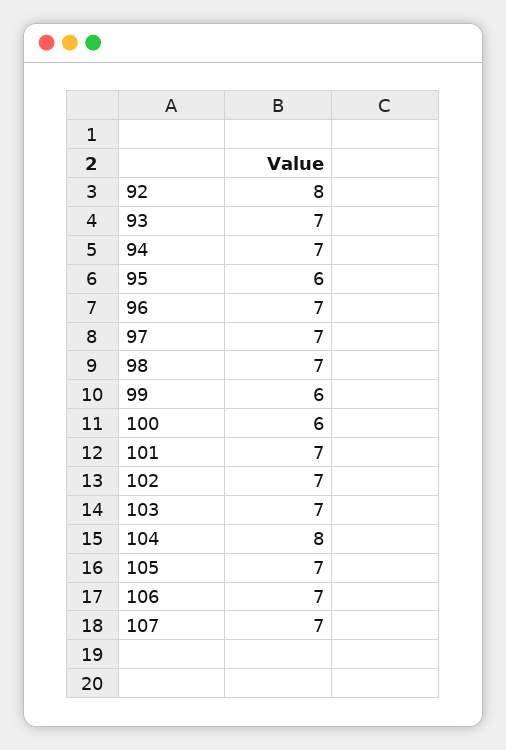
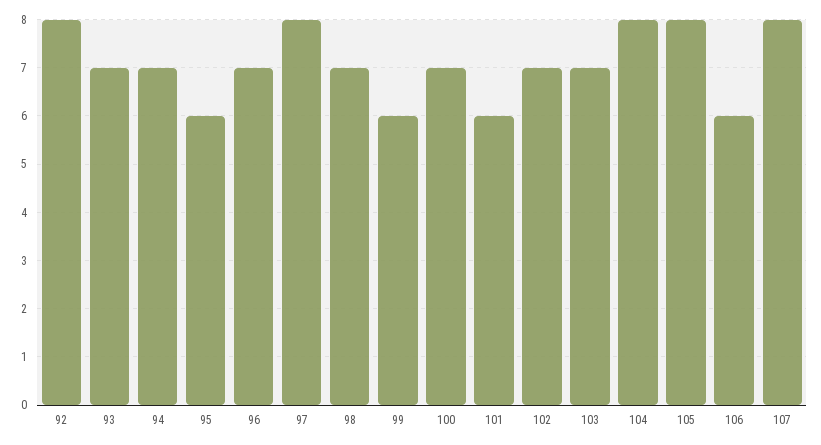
97: 7 -> 8
100: 6 -> 7
101: 7 -> 6
105: 7 -> 8
106: 7 -> 6
107: 7 -> 8

